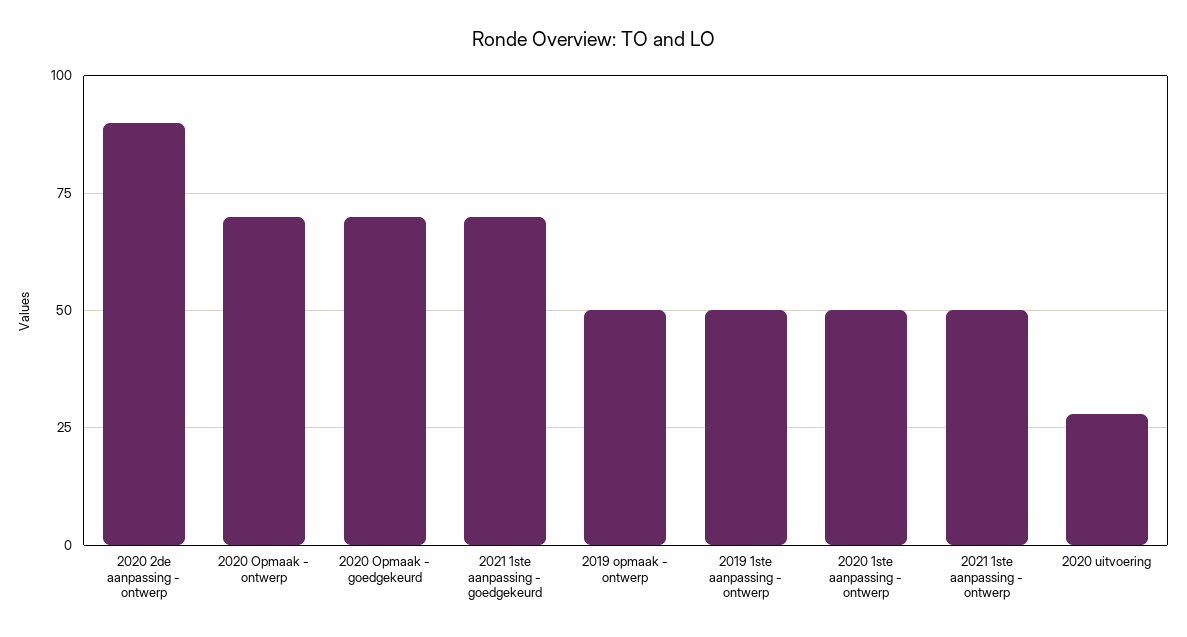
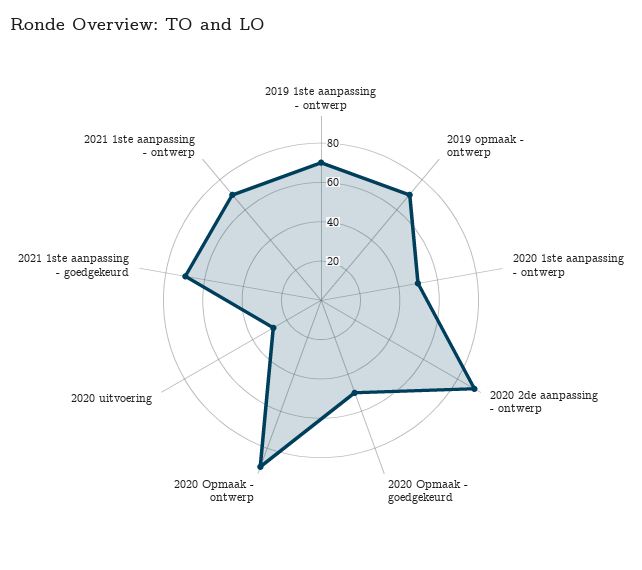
2020 Opmaak - ontwerp: 70 -> 90
2020 Opmaak - goedgekeurd: 70 -> 50
2019 opmaak - ontwerp: 50 -> 70
2019 1ste aanpassing - ontwerp: 50 -> 70
2021 1ste aanpassing - ontwerp: 50 -> 70

